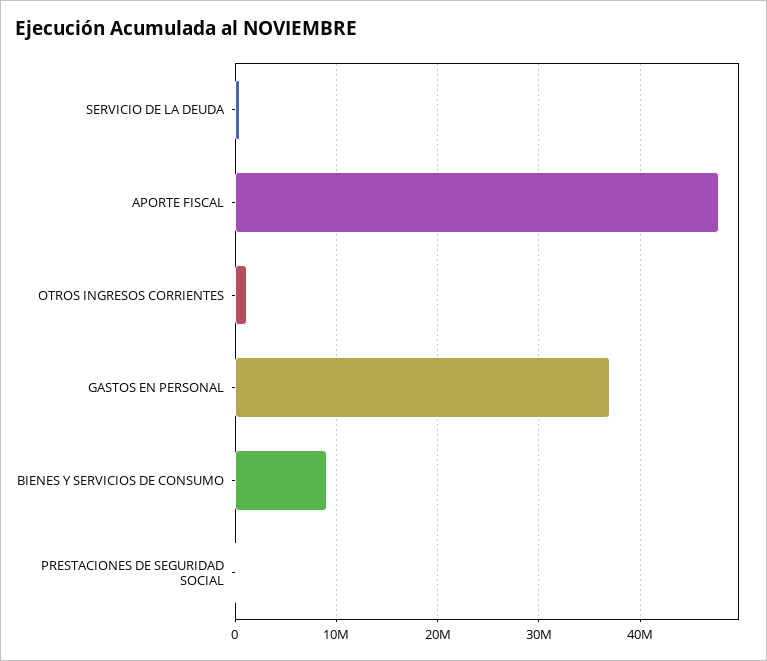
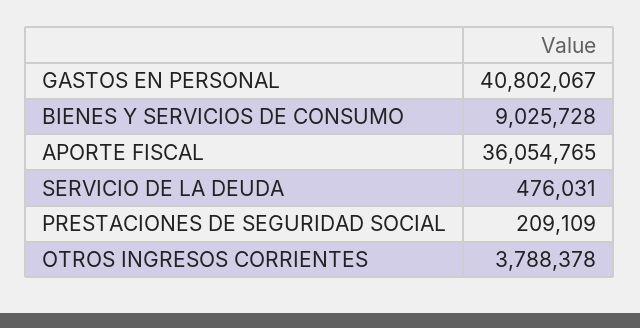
APORTE FISCAL: 48000000 -> 36054765
OTROS INGRESOS CORRIENTES: 1000000 -> 3788378
GASTOS EN PERSONAL: 37000000 -> 40802067

